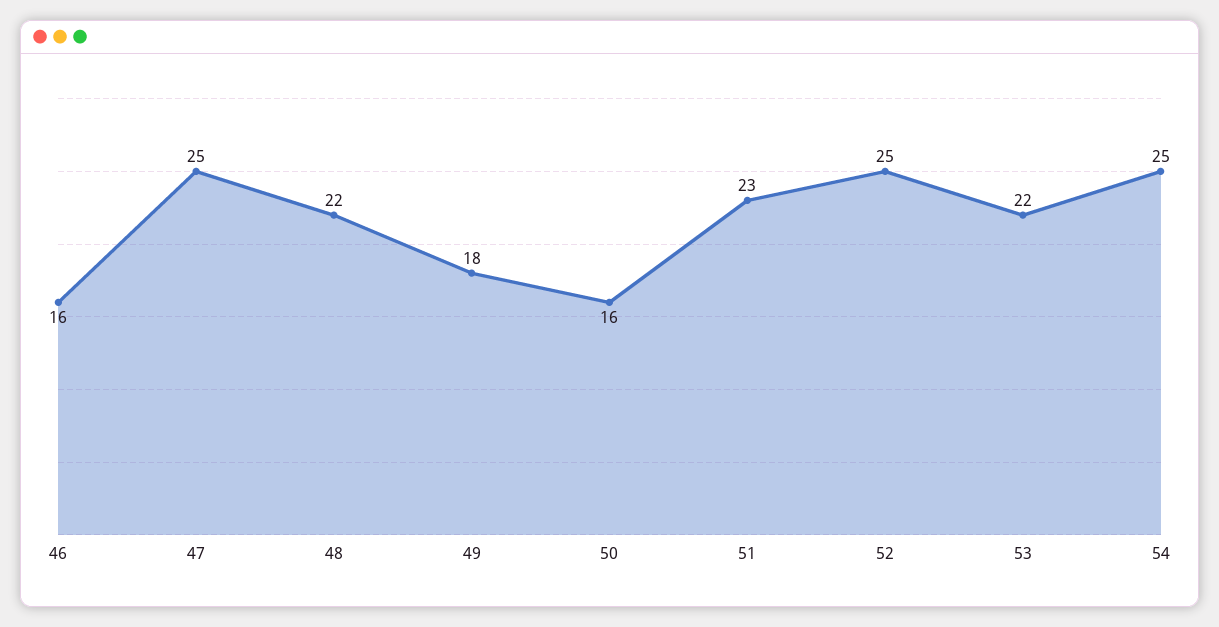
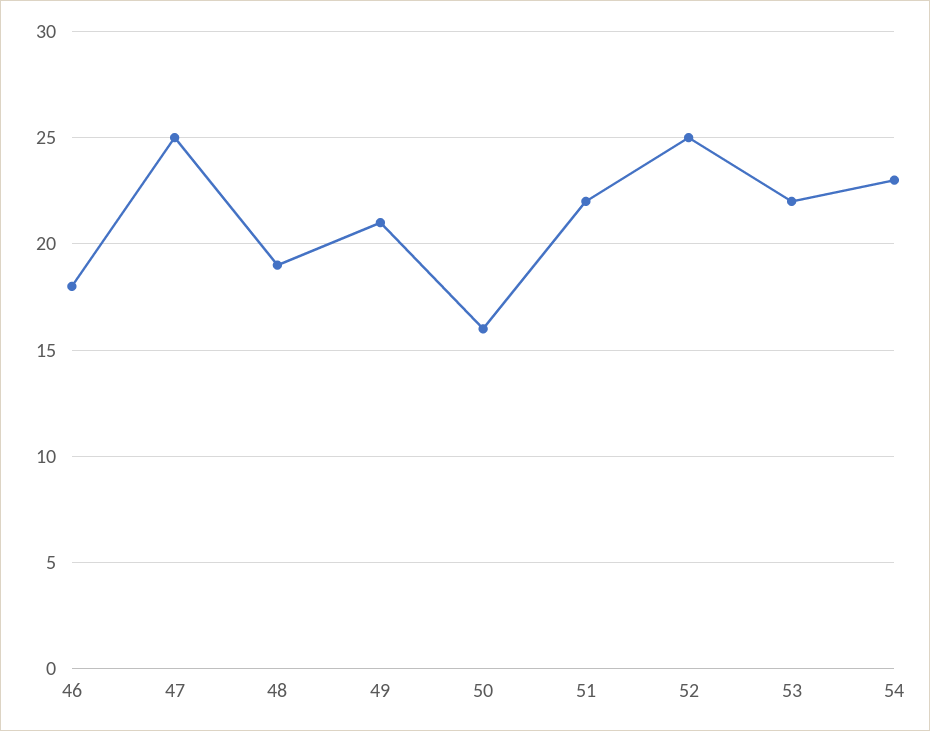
46: 16 -> 18
48: 22 -> 19
49: 18 -> 21
51: 23 -> 22
54: 25 -> 23

